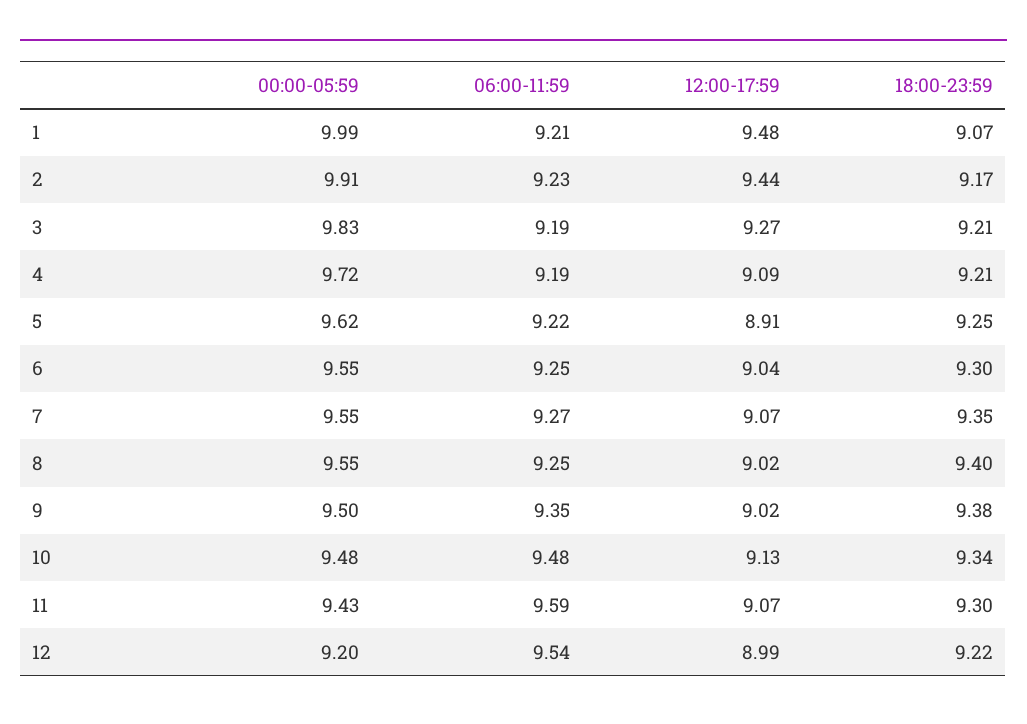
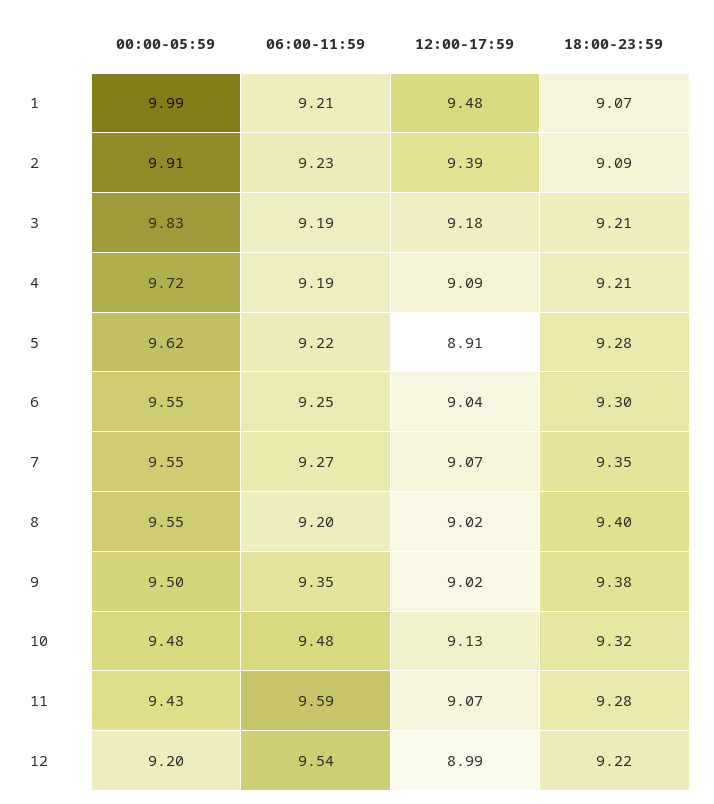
12:00-17:59, 2: 9.44 -> 9.39
18:00-23:59, 2: 9.17 -> 9.09
12:00-17:59, 3: 9.27 -> 9.18
18:00-23:59, 5: 9.25 -> 9.28
06:00-11:59, 8: 9.25 -> 9.2
18:00-23:59, 10: 9.34 -> 9.32
18:00-23:59, 11: 9.3 -> 9.28

